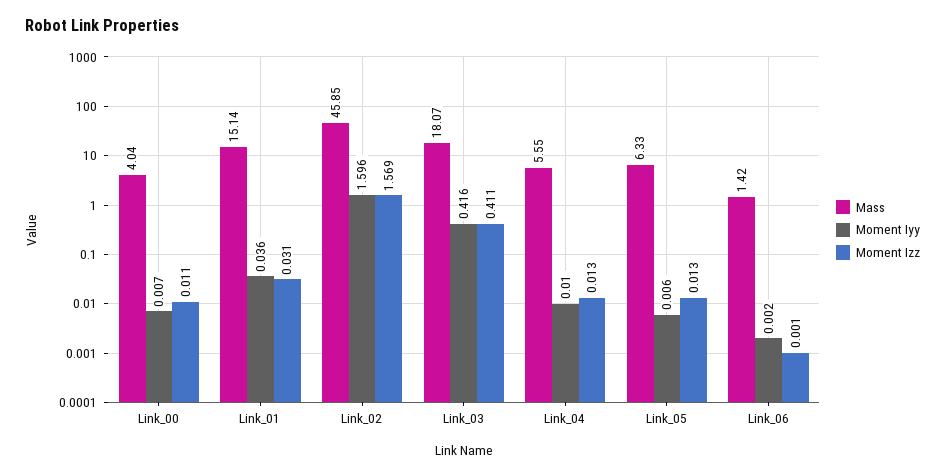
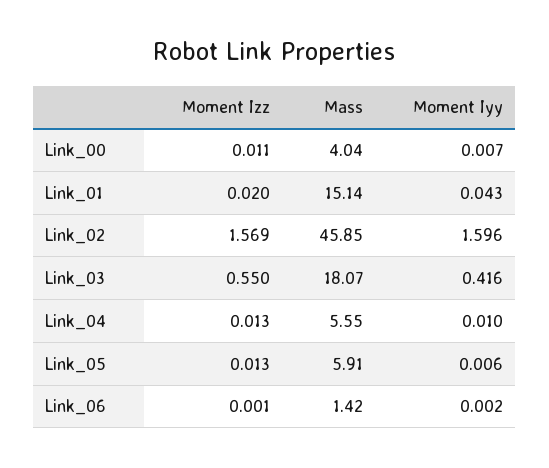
Moment Iyy, Link_01: 0.036 -> 0.043
Moment Izz, Link_01: 0.031 -> 0.02
Moment Izz, Link_03: 0.411 -> 0.55
Mass, Link_05: 6.33 -> 5.91

